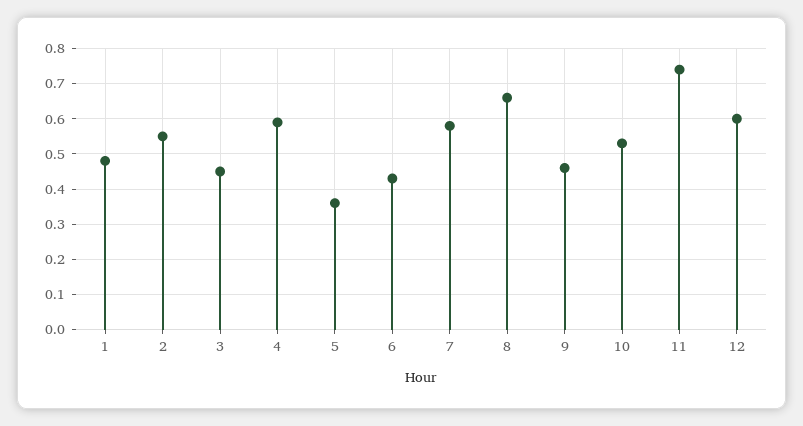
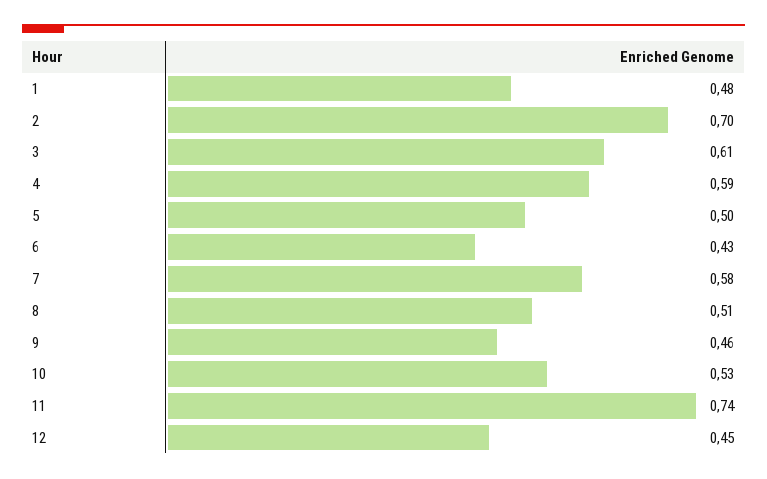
2: 0.55 -> 0.7
3: 0.45 -> 0.61
5: 0.35 -> 0.5
8: 0.65 -> 0.51
12: 0.6 -> 0.45

